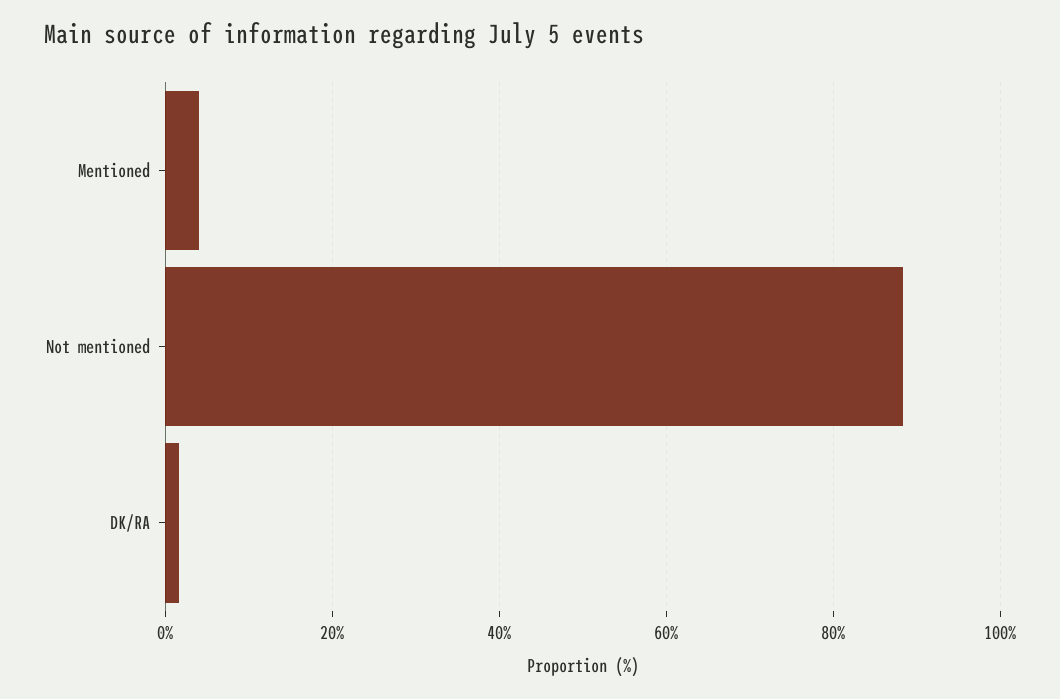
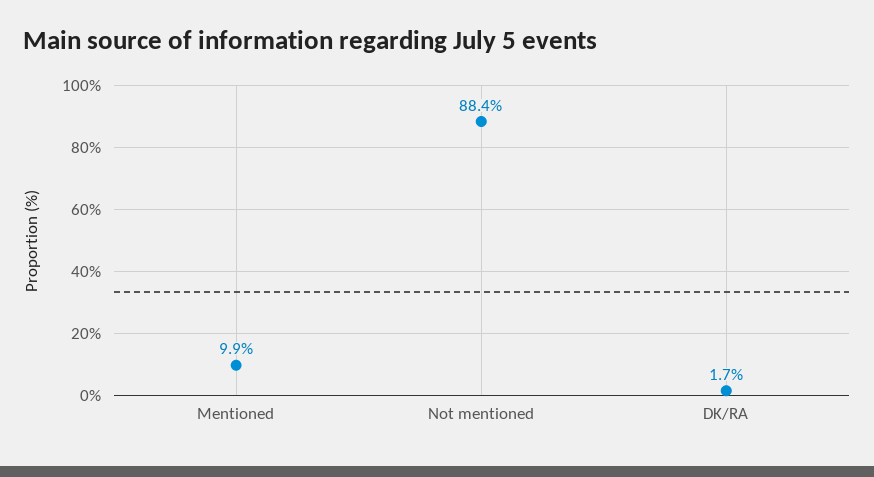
Mentioned: 4 -> 9.9

